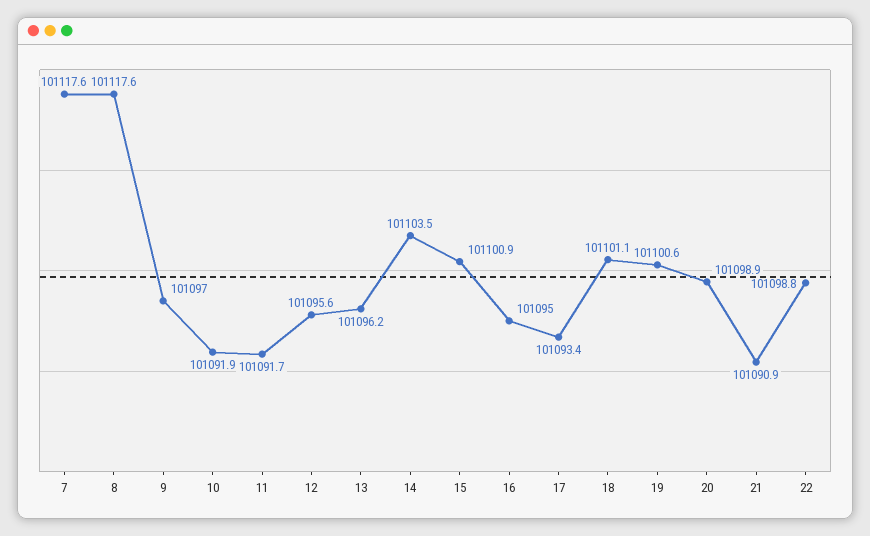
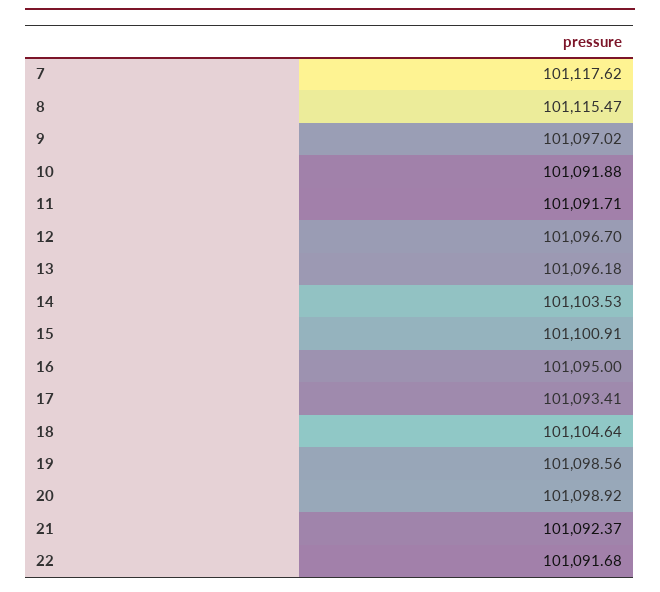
8: 101117.6 -> 101115.47
12: 101095.6 -> 101096.7
18: 101101.1 -> 101104.64
19: 101100.6 -> 101098.56
21: 101090.9 -> 101092.37
22: 101098.8 -> 101091.68

